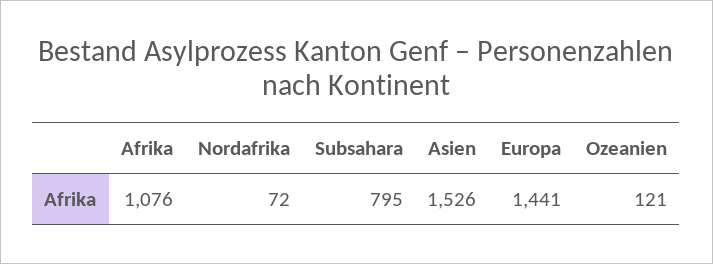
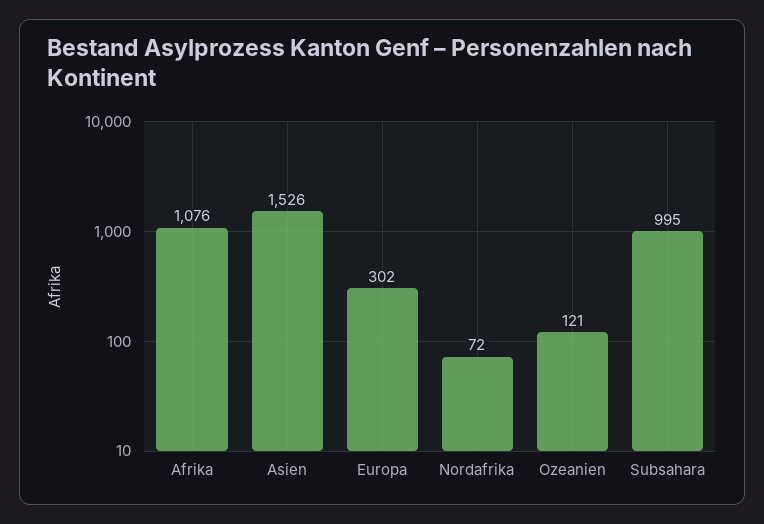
Subsahara: 795 -> 995
Europa: 1441 -> 302

